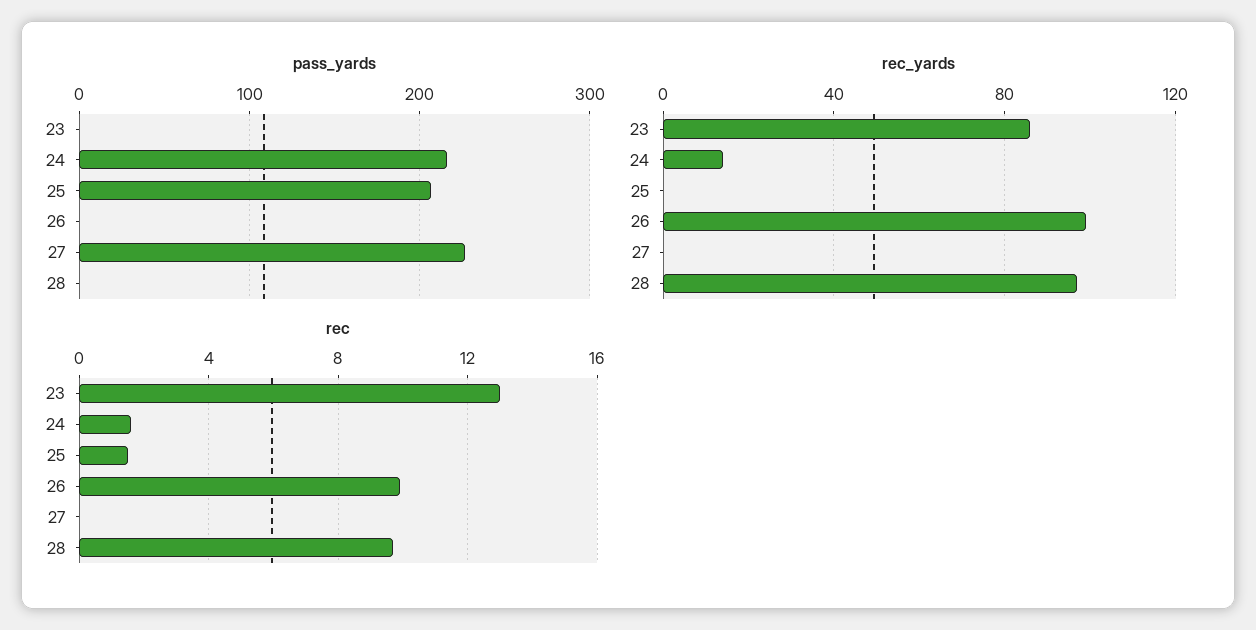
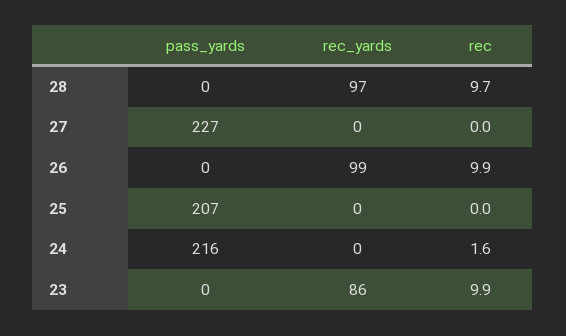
rec_yards, 24: 15 -> 0
rec, 23: 13 -> 9.9
rec, 25: 1.5 -> 0

